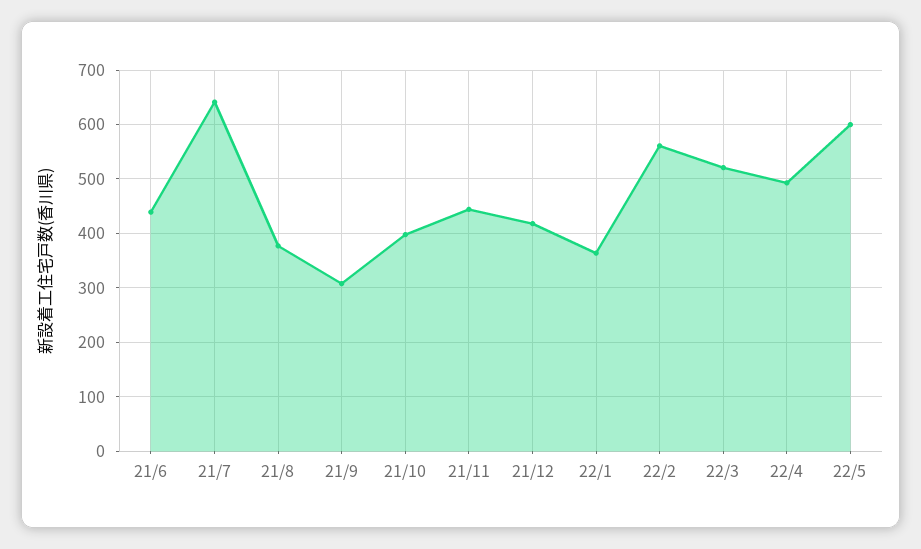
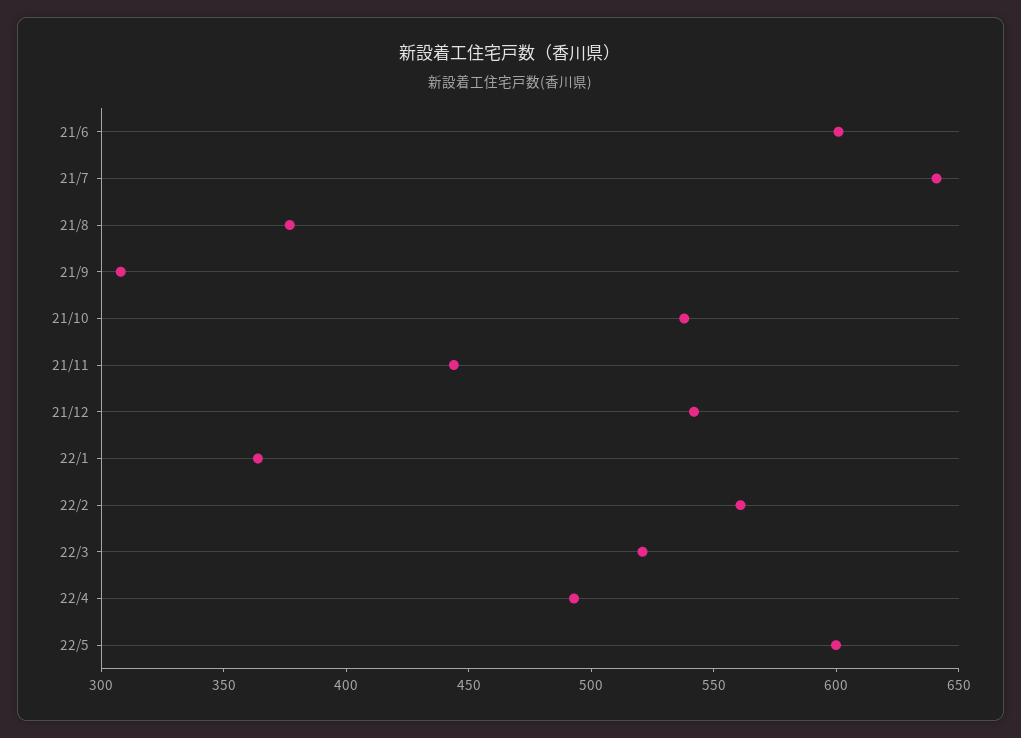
21/6: 440 -> 600
21/10: 400 -> 540
21/12: 420 -> 540

